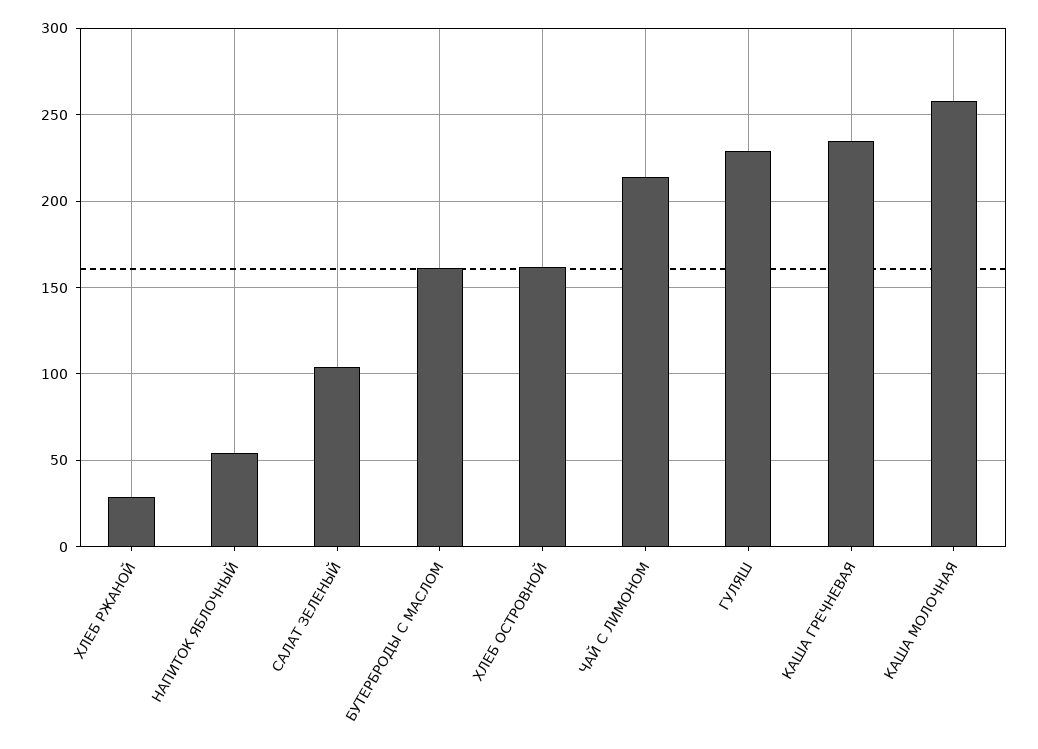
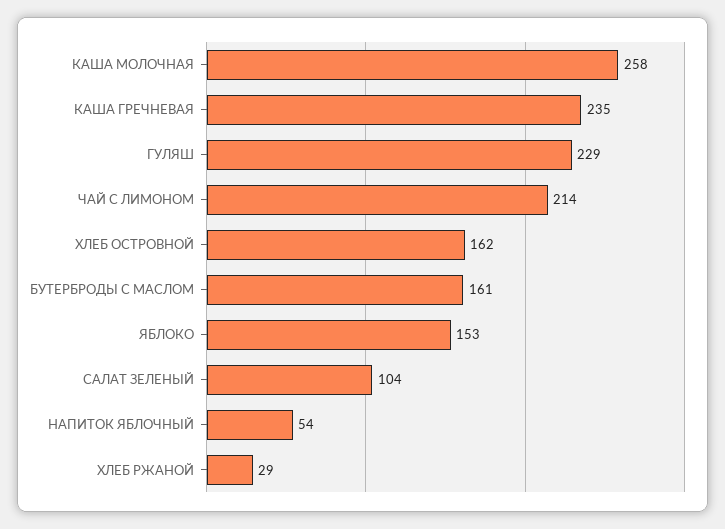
ЯБЛОКО: none -> 153

